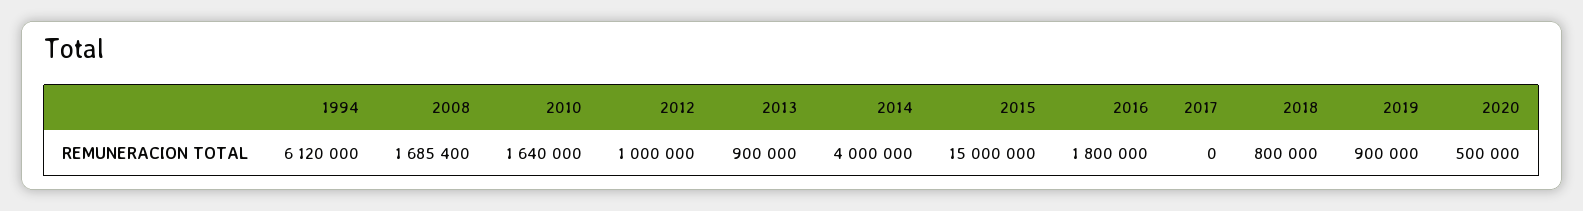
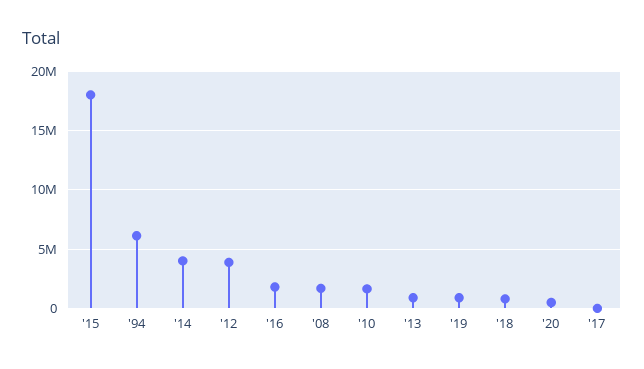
2012: 1000000 -> 4000000
2015: 15000000 -> 18000000

